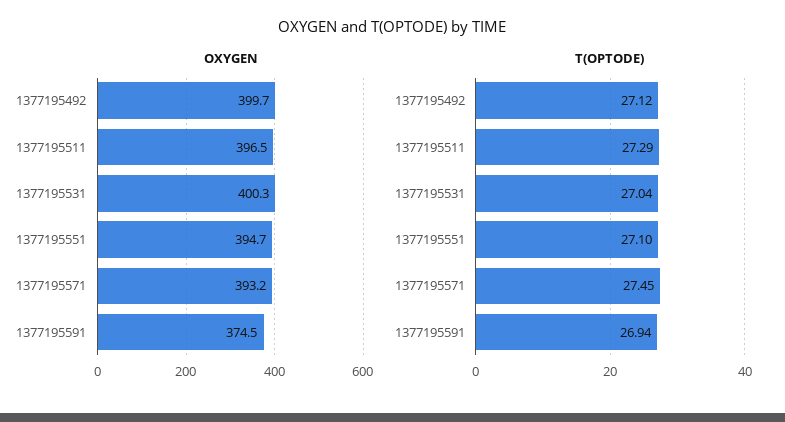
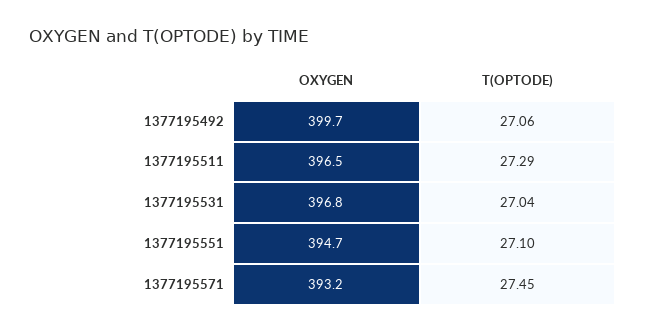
OXYGEN, 1377195531: 400.3 -> 396.8
OXYGEN, 1377195591: 374.5 -> none
T(OPTODE), 1377195492: 27.12 -> 27.06
T(OPTODE), 1377195591: 26.94 -> none

